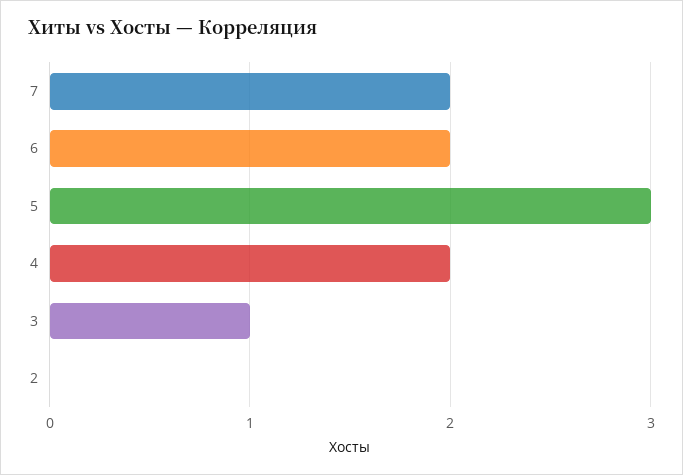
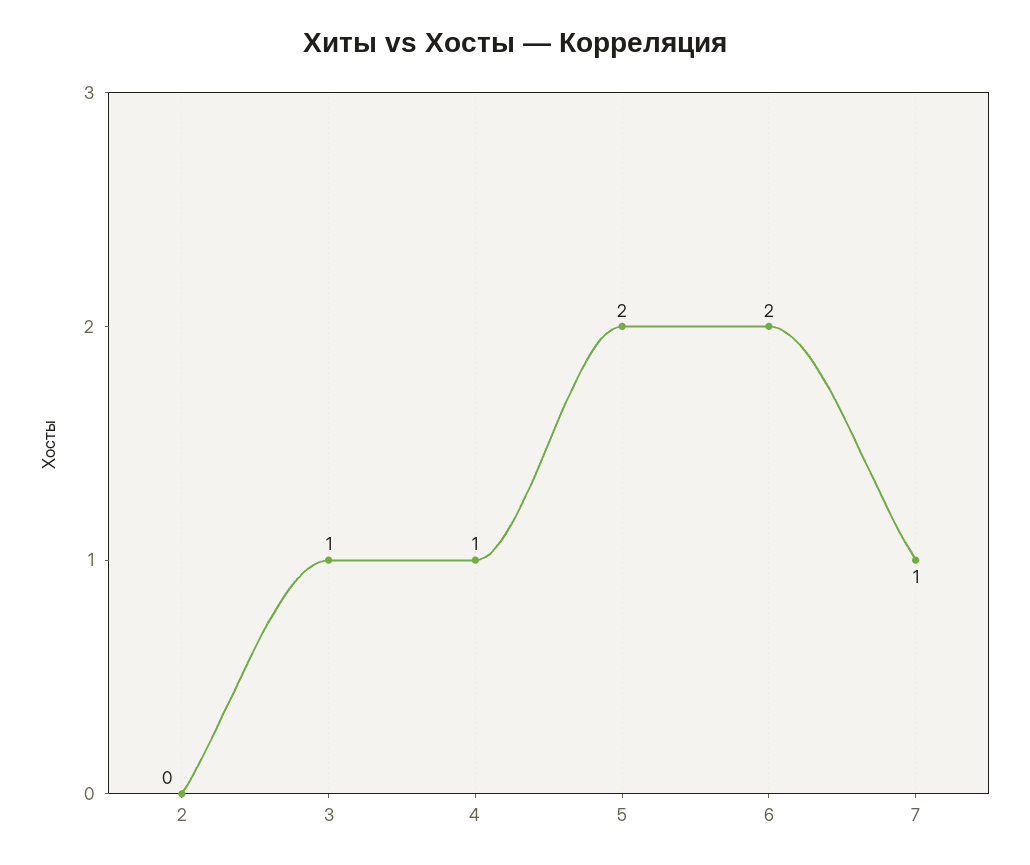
7: 2 -> 1
5: 3 -> 2
4: 2 -> 1

